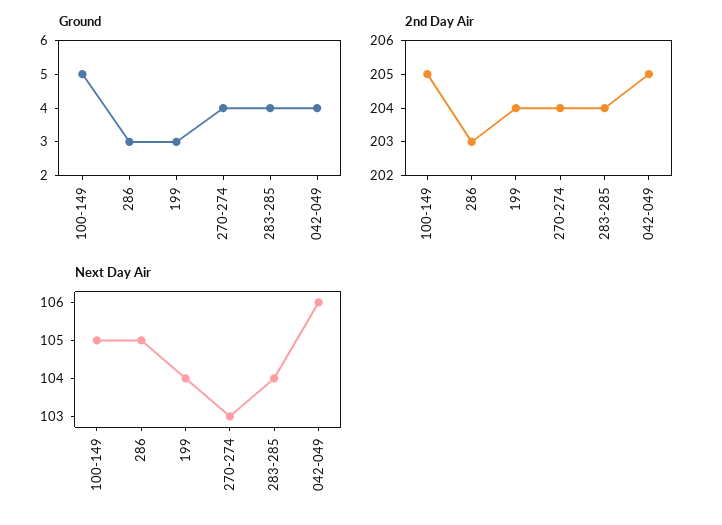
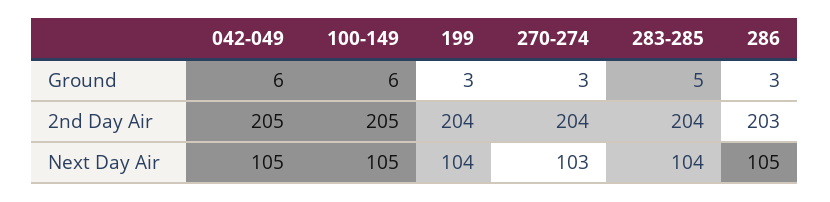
Ground, 100-149: 5 -> 6
Ground, 270-274: 4 -> 3
Ground, 283-285: 4 -> 5
Ground, 042-049: 4 -> 6
Next Day Air, 042-049: 106 -> 105

